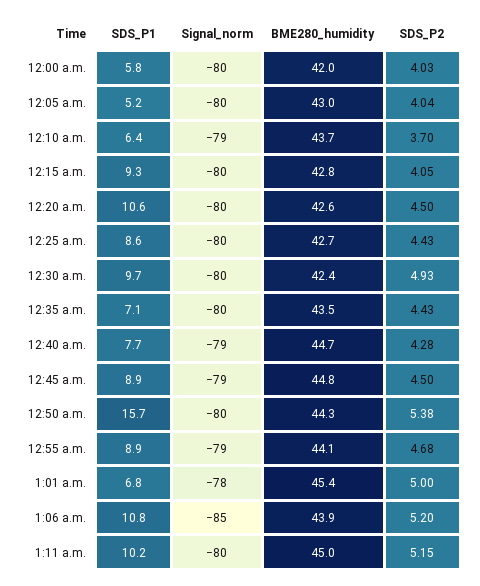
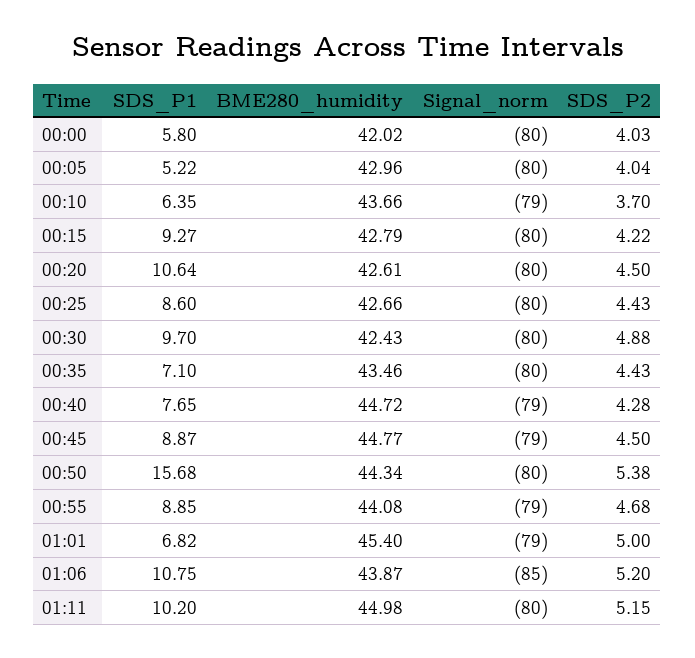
SDS_P2, 12:15 a.m.: 4.05 -> 4.22
SDS_P2, 12:30 a.m.: 4.93 -> 4.88
Signal_norm, 1:01 a.m.: -78 -> -79

